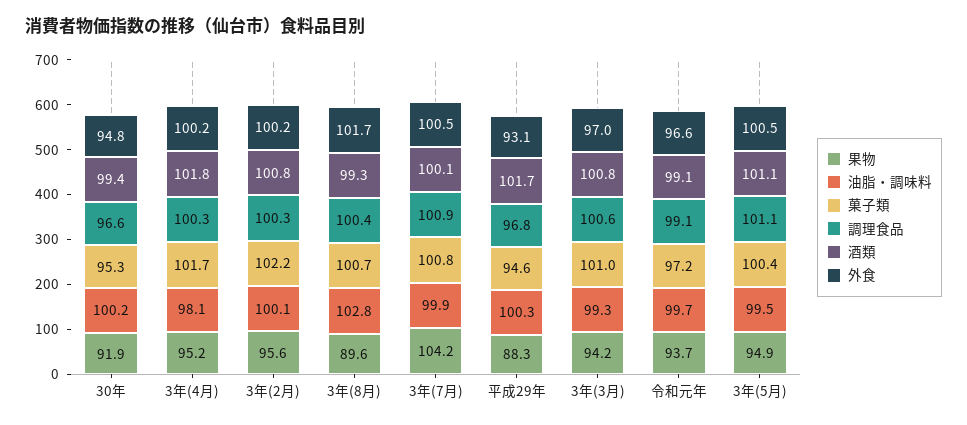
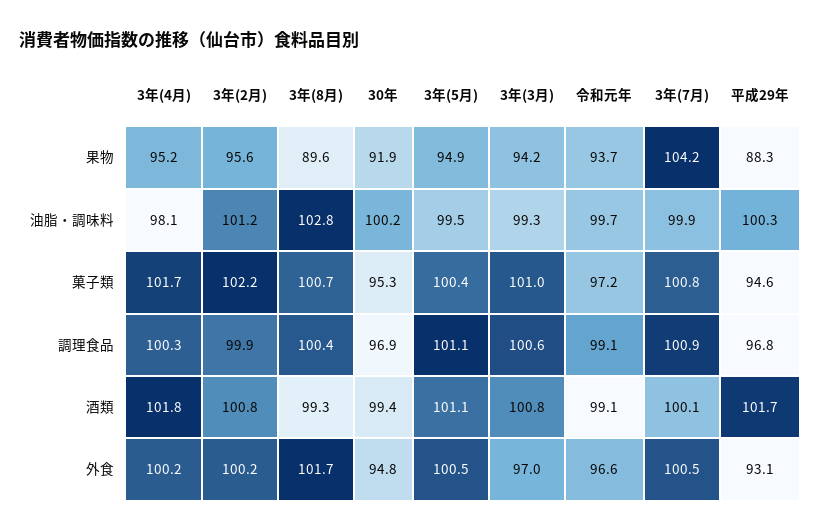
調理食品, 30年: 96.6 -> 96.9
油脂・調味料, 3年(2月): 100.1 -> 101.2
調理食品, 3年(2月): 100.3 -> 99.9

